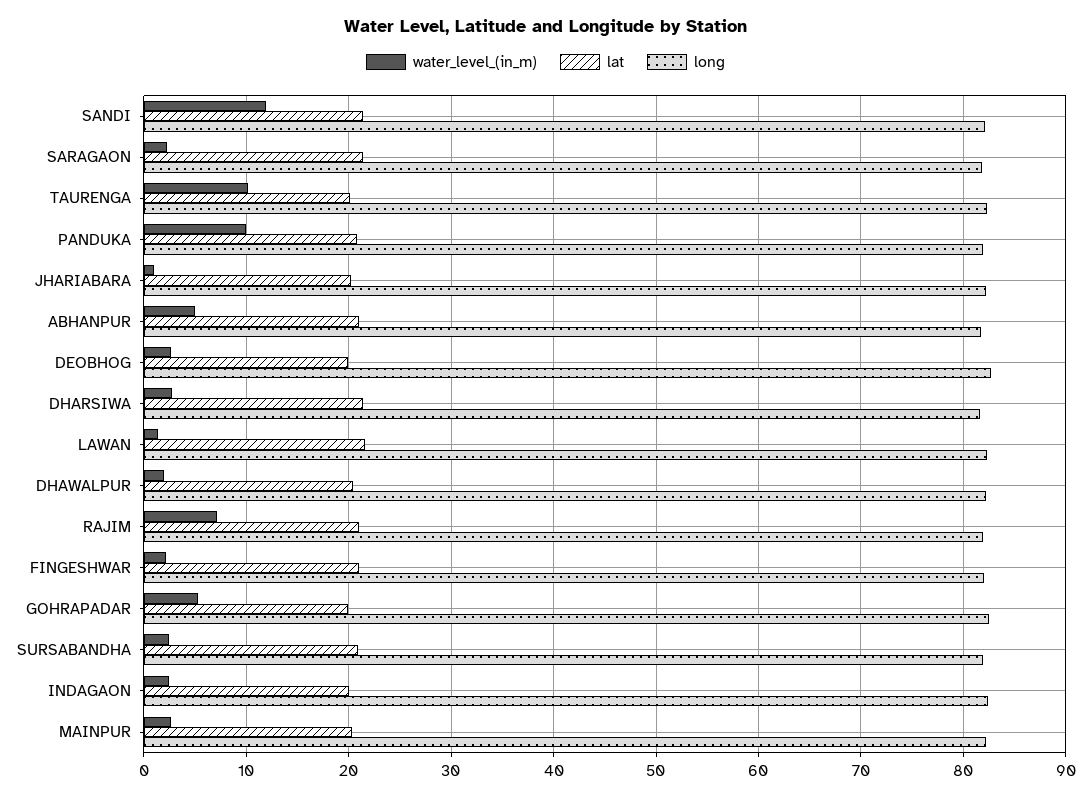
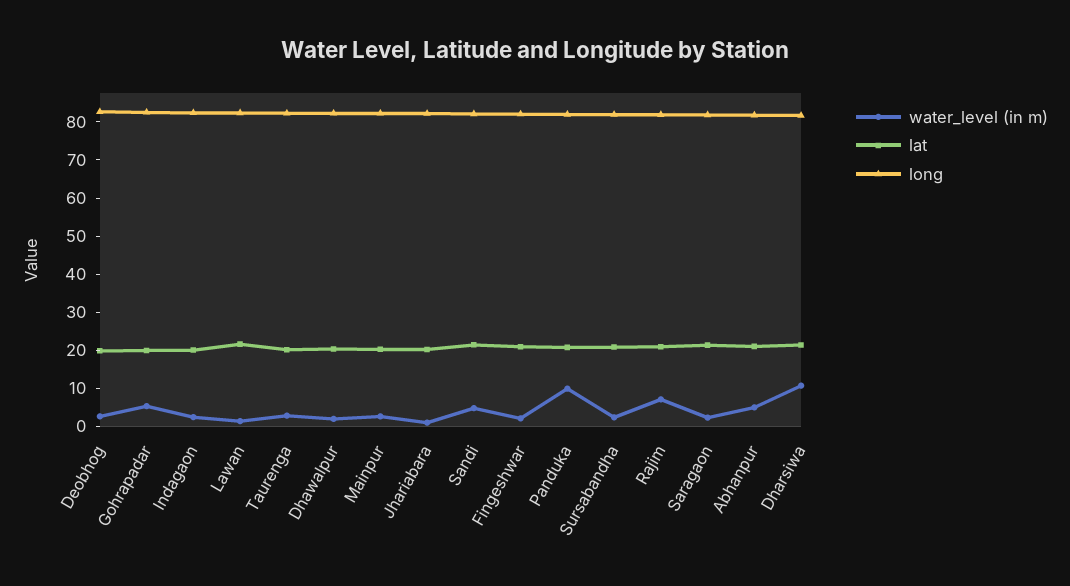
water_level_(in_m), SANDI: 12 -> 5
water_level_(in_m), TAURENGA: 10 -> 2.5
water_level_(in_m), DHARSIWA: 3 -> 10

